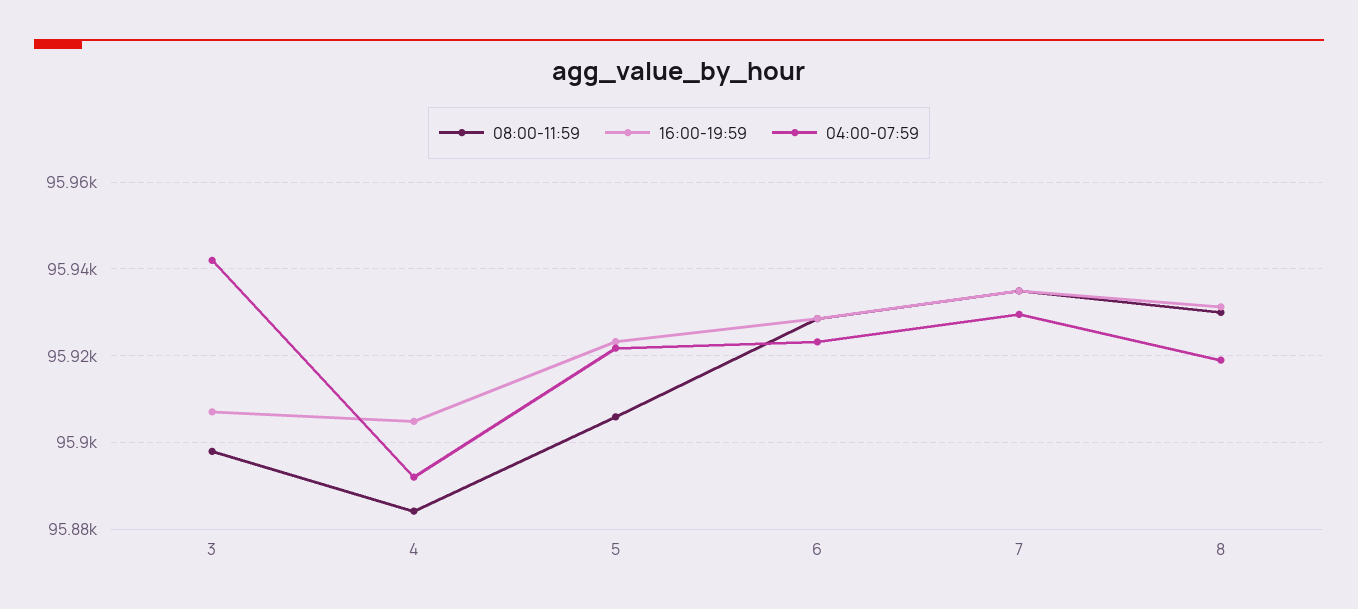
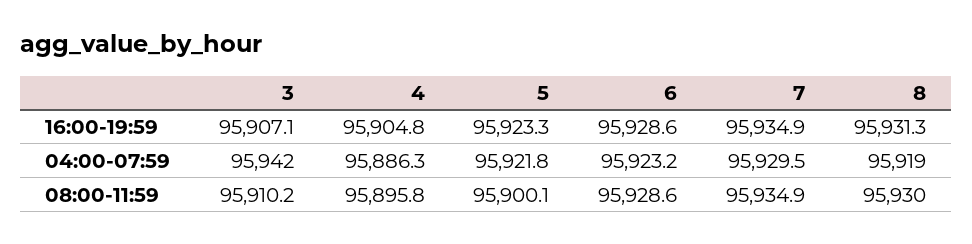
08:00-11:59, 3: 95898 -> 95910.2
08:00-11:59, 4: 95884 -> 95895.8
04:00-07:59, 4: 95892 -> 95886.3
08:00-11:59, 5: 95906 -> 95900.1

